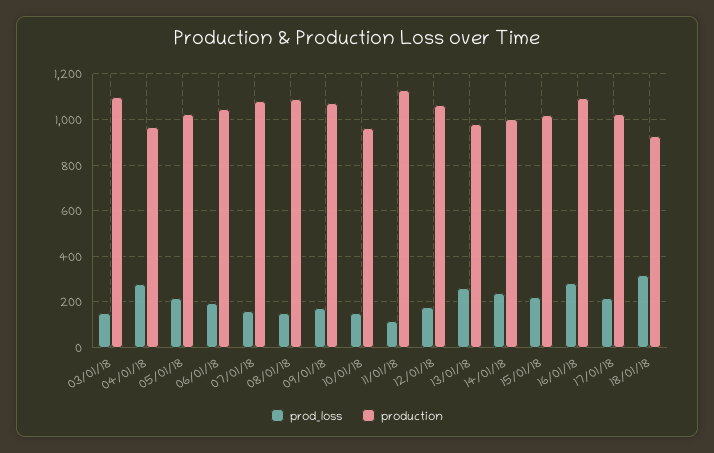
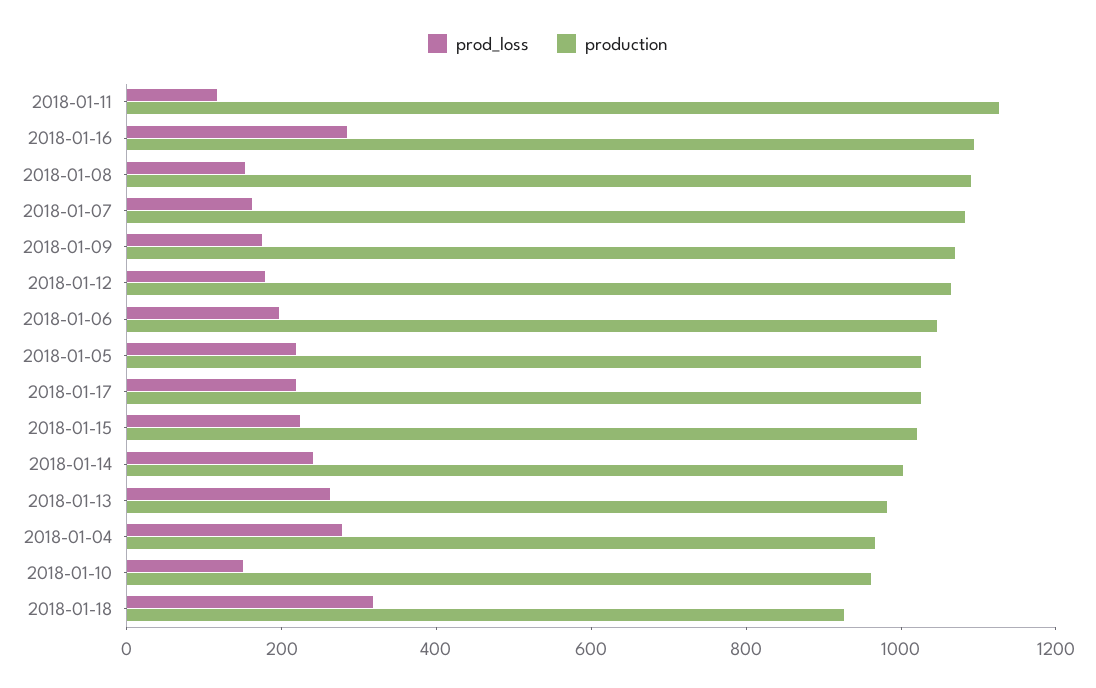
prod_loss, 03/01/18: 150 -> none
production, 03/01/18: 1100 -> none

